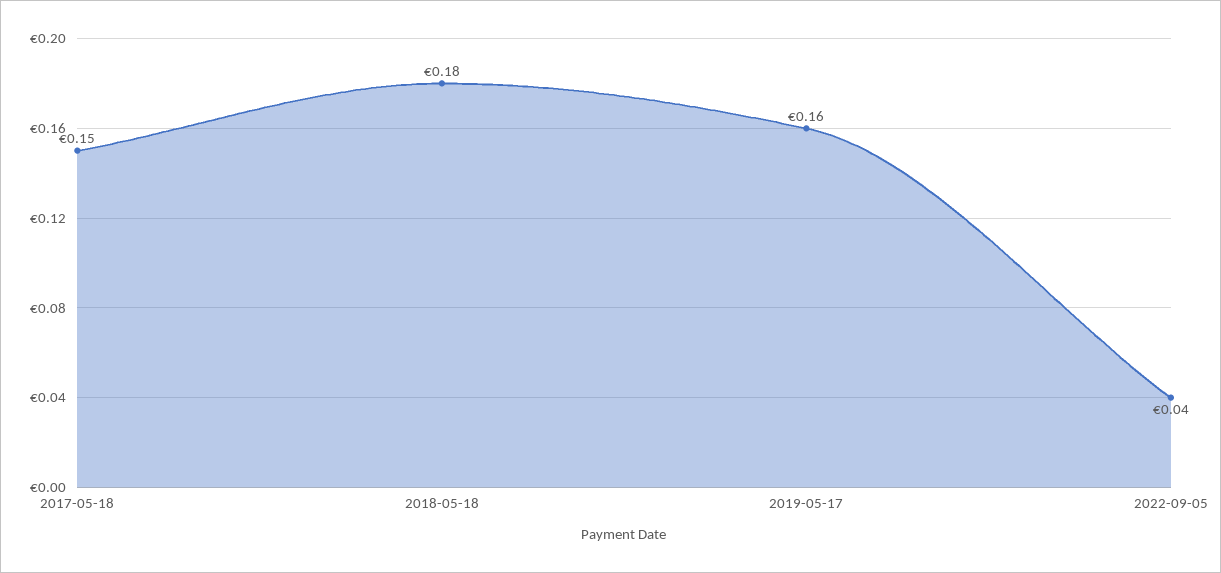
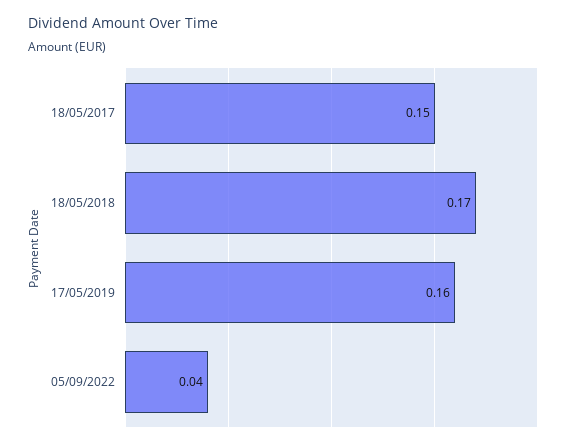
2018-05-18: 0.18 -> 0.17

